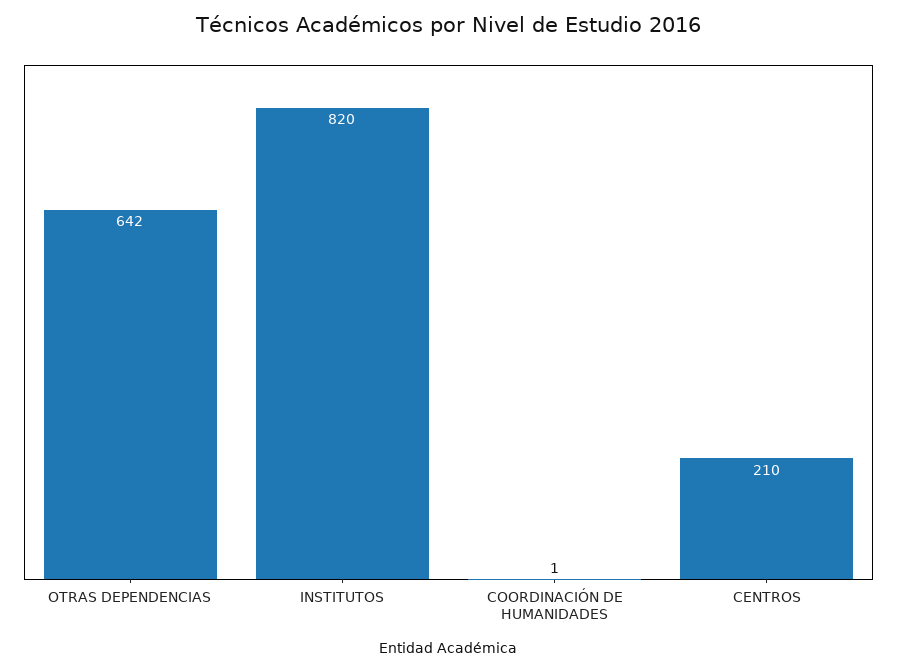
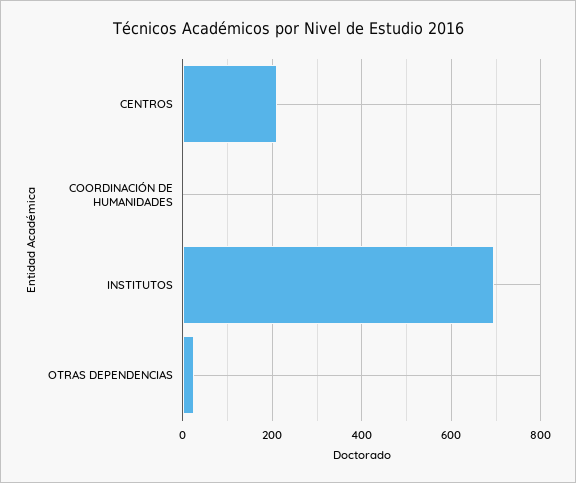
OTRAS DEPENDENCIAS: 642 -> 20
INSTITUTOS: 820 -> 700

